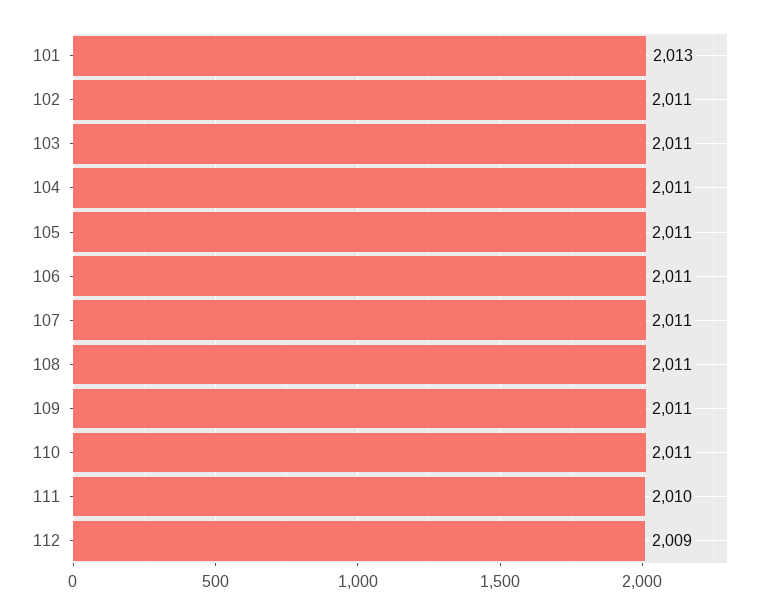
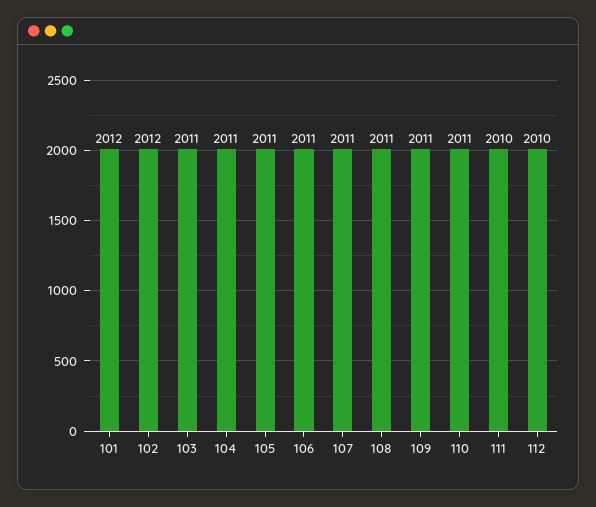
101: 2013 -> 2012
102: 2011 -> 2012
112: 2009 -> 2010

